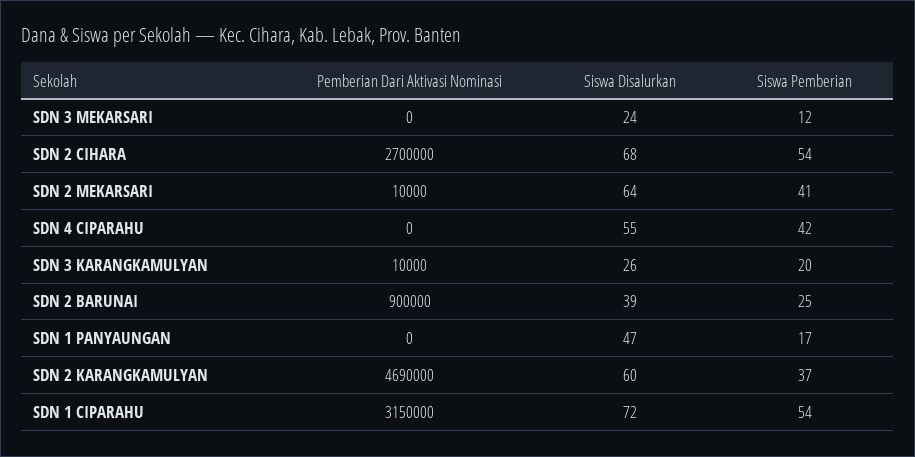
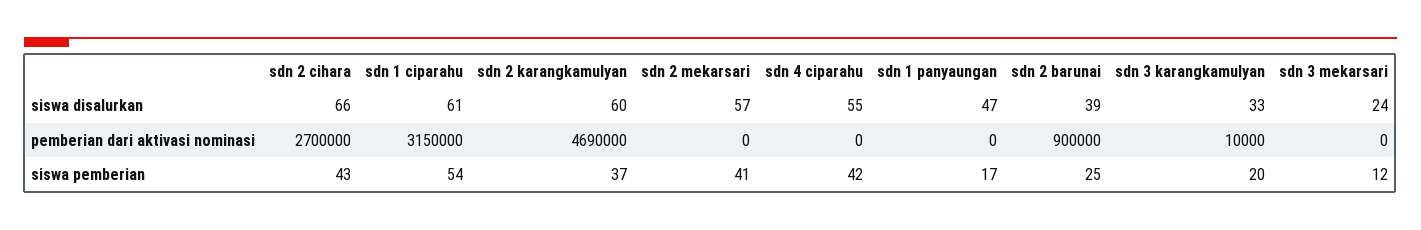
Siswa Disalurkan, SDN 2 CIHARA: 68 -> 66
Siswa Pemberian, SDN 2 CIHARA: 54 -> 43
Pemberian Dari Aktivasi Nominasi, SDN 2 MEKARSARI: 10000 -> 0
Siswa Disalurkan, SDN 2 MEKARSARI: 64 -> 57
Siswa Disalurkan, SDN 3 KARANGKAMULYAN: 26 -> 33
Siswa Disalurkan, SDN 1 CIPARAHU: 72 -> 61

